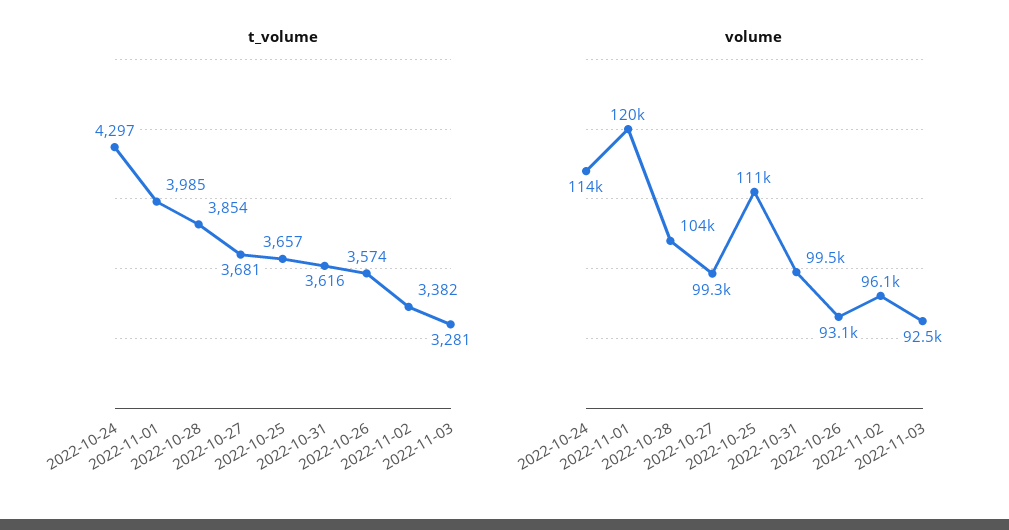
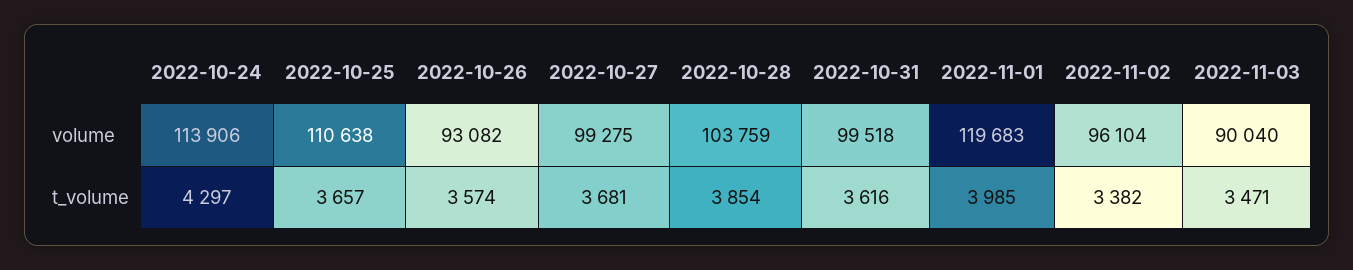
t_volume, 2022-11-03: 3281 -> 3471
volume, 2022-11-03: 92500 -> 90040

